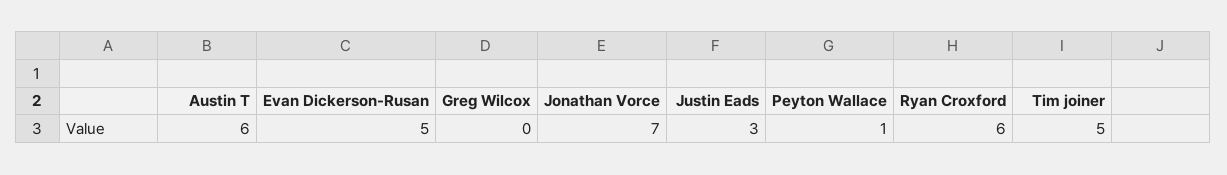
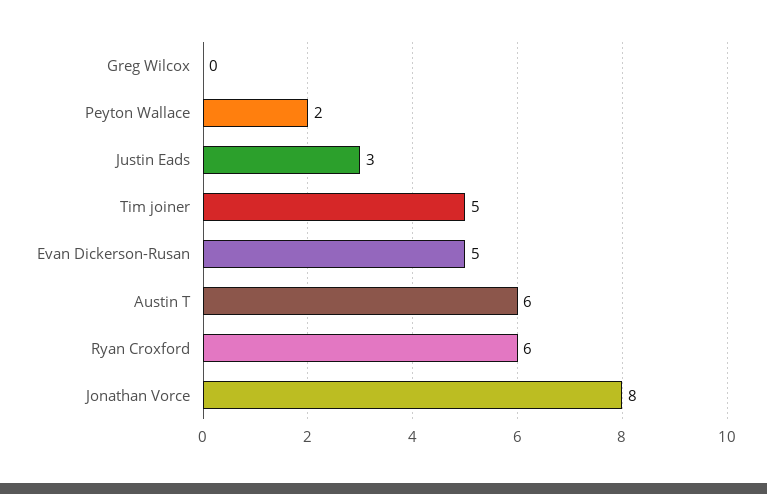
Jonathan Vorce: 7 -> 8
Peyton Wallace: 1 -> 2

